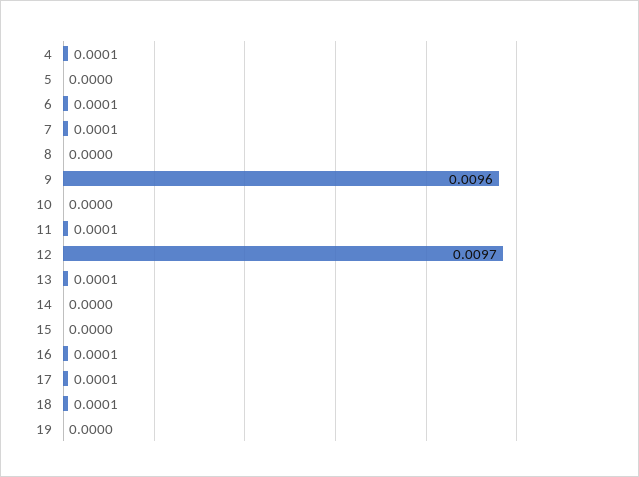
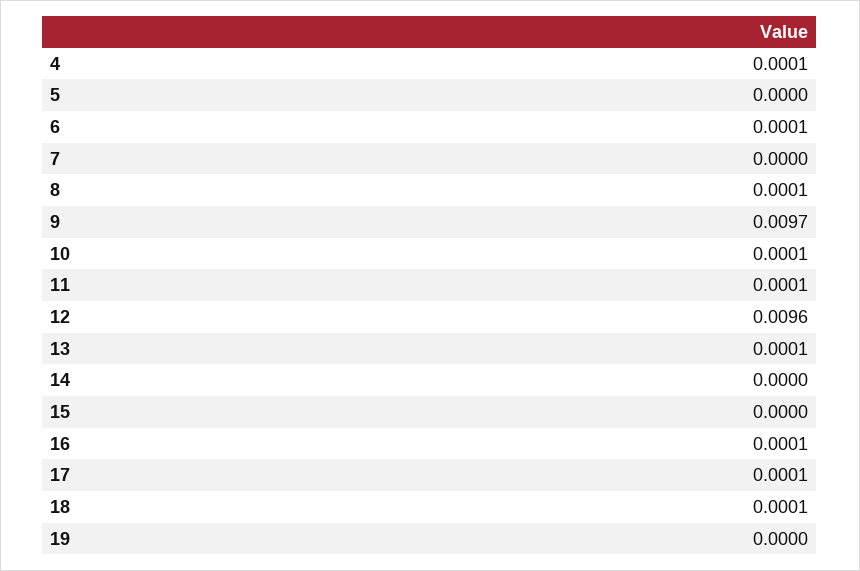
7: 0.0001 -> 0
8: 0 -> 0.0001
9: 0.0096 -> 0.0097
10: 0 -> 0.0001
12: 0.0097 -> 0.0096

